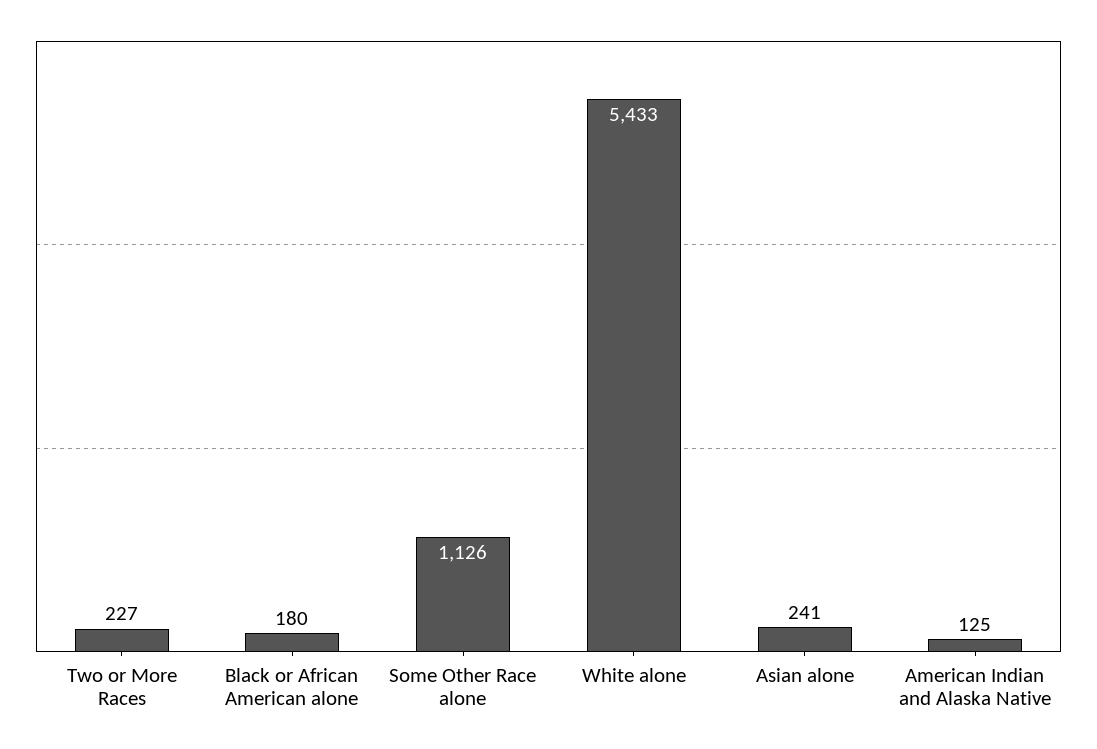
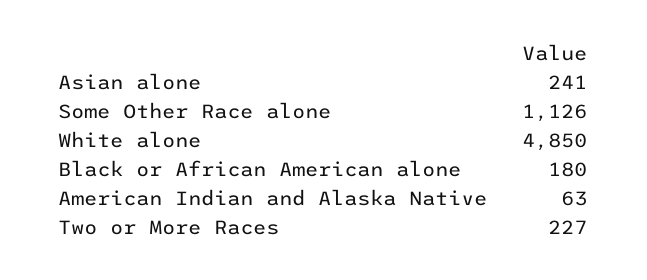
White alone: 5433 -> 4850
American Indian and Alaska Native: 125 -> 63

